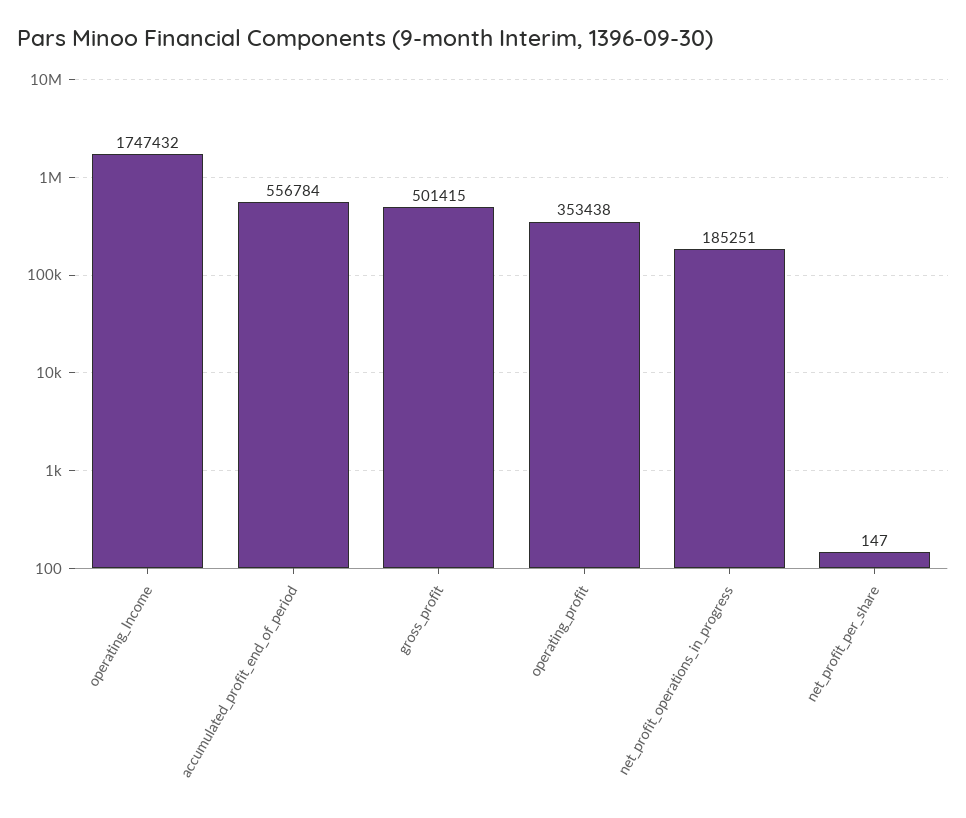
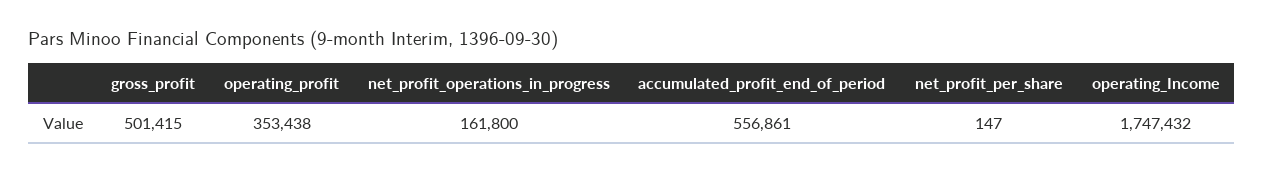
accumulated_profit_end_of_period: 556784 -> 556861
net_profit_operations_in_progress: 185251 -> 161800

